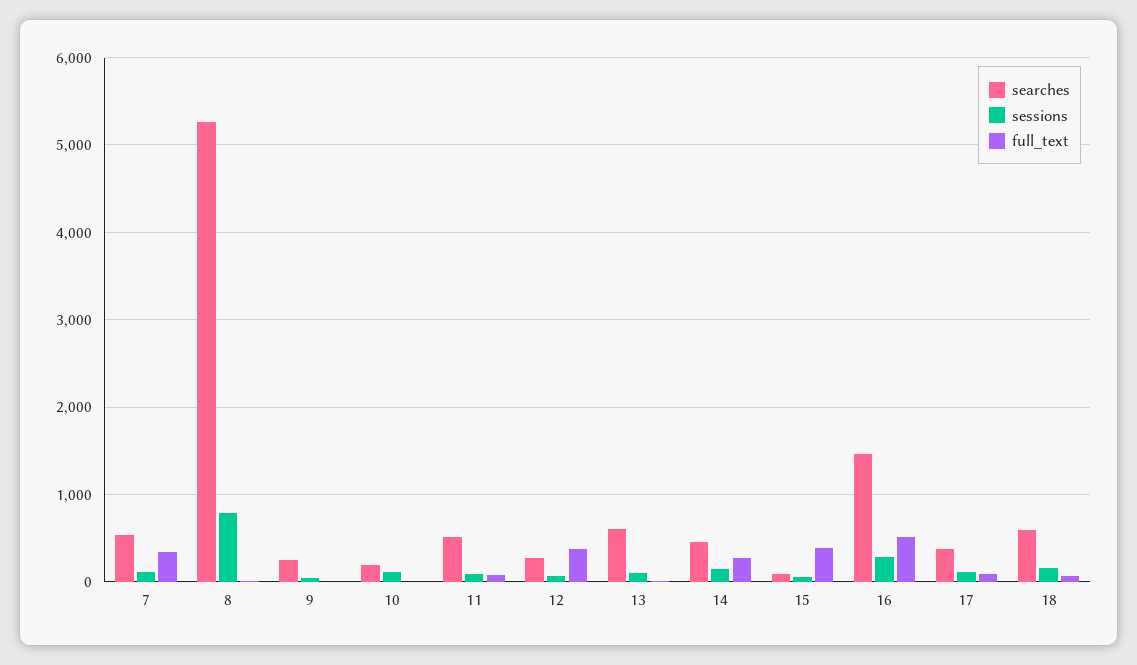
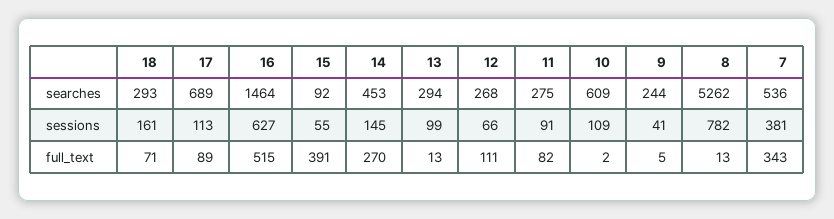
sessions, 7: 100 -> 381
searches, 10: 200 -> 609
searches, 11: 500 -> 275
full_text, 12: 400 -> 111
searches, 13: 600 -> 294
sessions, 16: 300 -> 627
searches, 17: 400 -> 689
searches, 18: 600 -> 293

